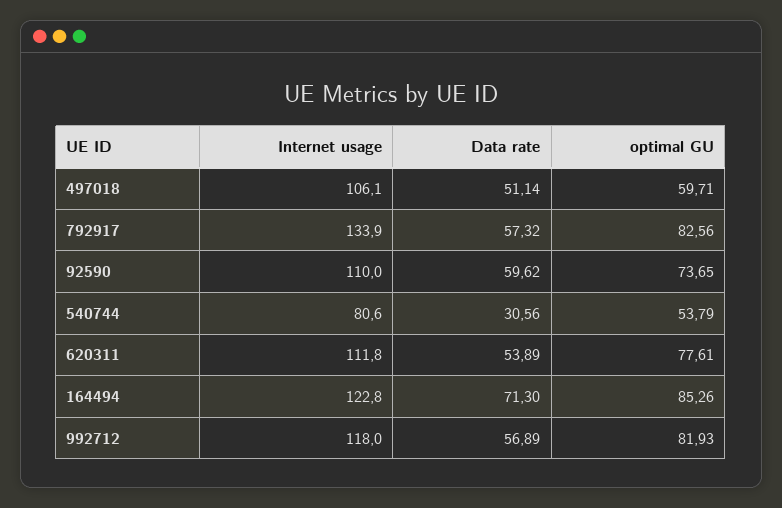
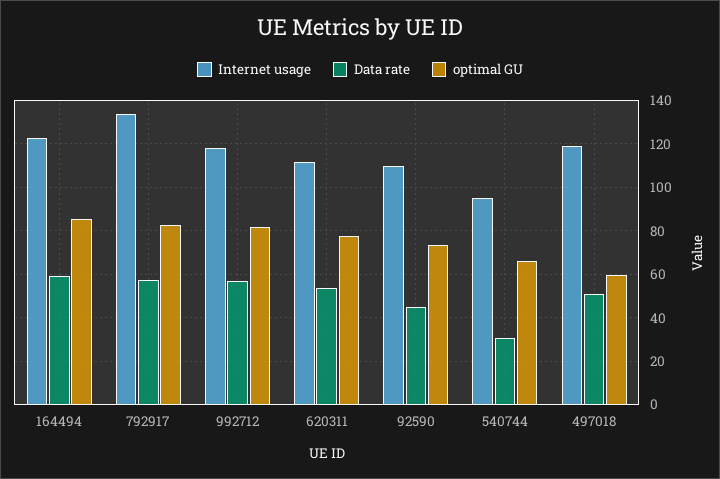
Internet usage, 497018: 106.1 -> 120
Data rate, 92590: 59.62 -> 45
Internet usage, 540744: 80.6 -> 95
optimal GU, 540744: 53.79 -> 65
Data rate, 164494: 71.3 -> 60

